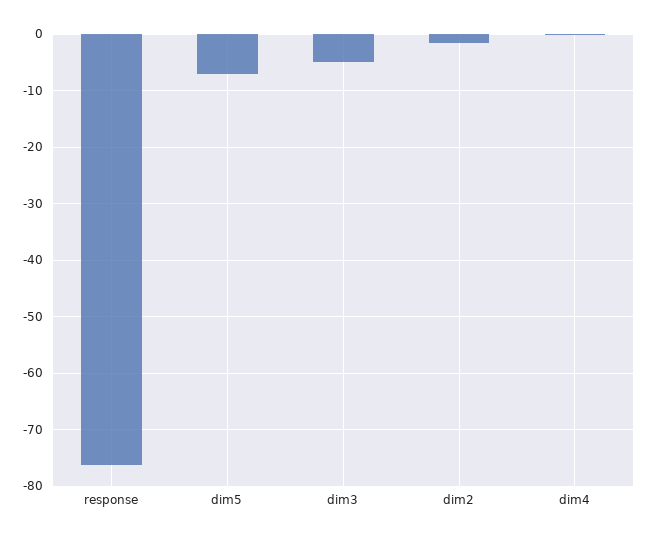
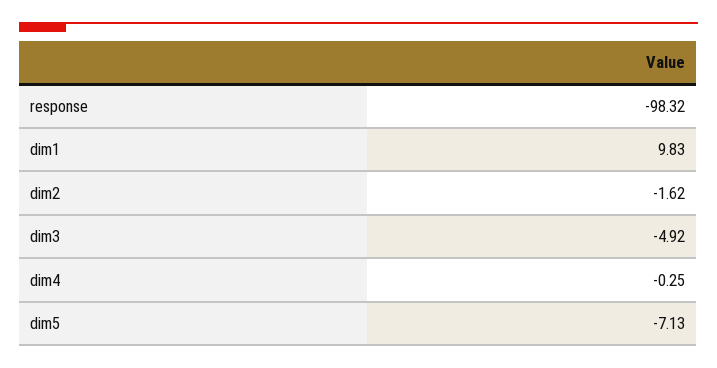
response: -76 -> -98.32
dim1: none -> 9.83

